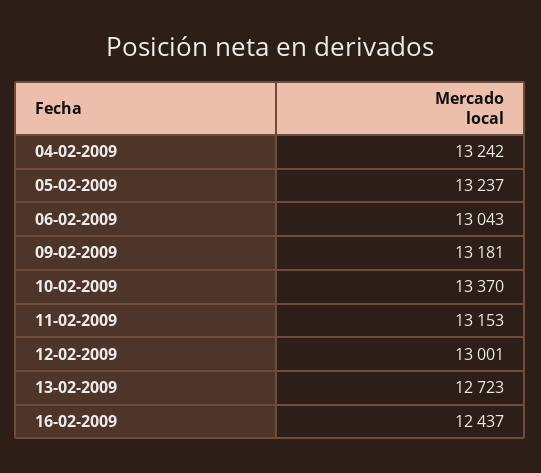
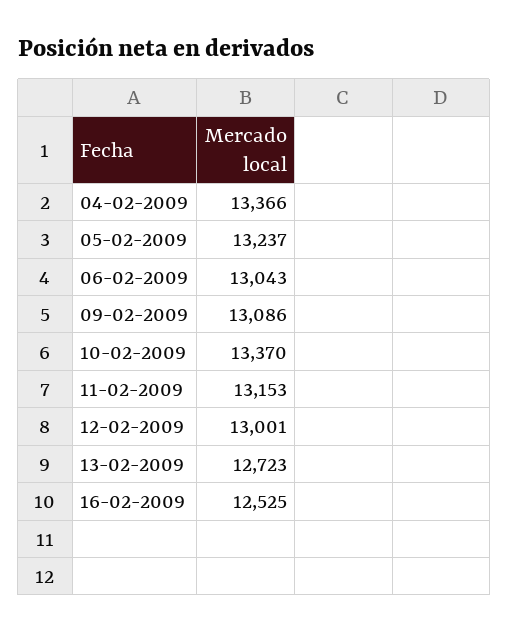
04-02-2009: 13242 -> 13366
09-02-2009: 13181 -> 13086
16-02-2009: 12437 -> 12525

